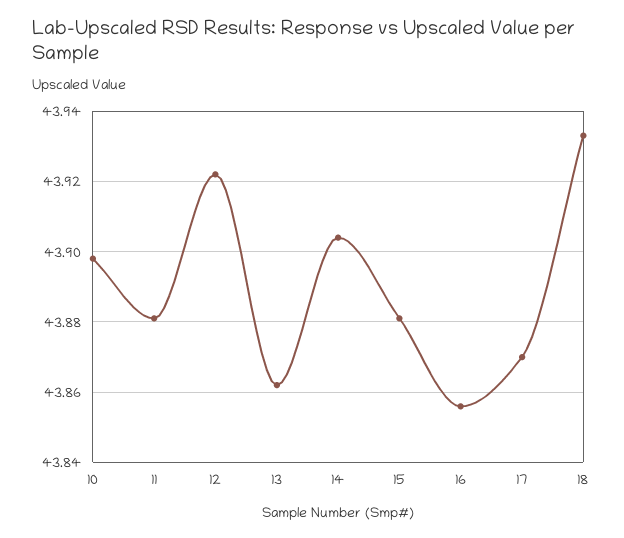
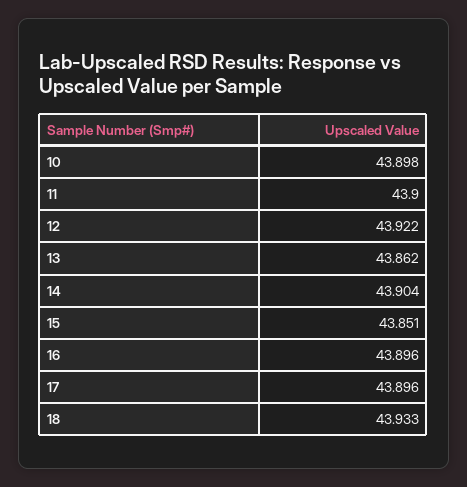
11: 43.88 -> 43.9
15: 43.88 -> 43.851
16: 43.855 -> 43.896
17: 43.87 -> 43.896

